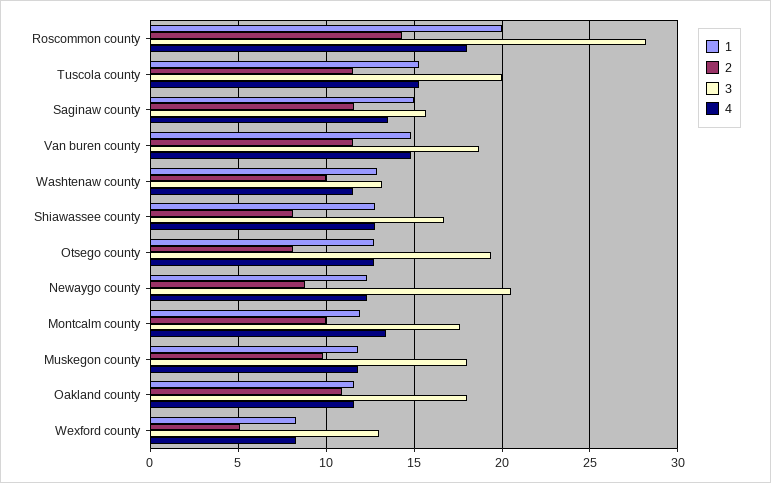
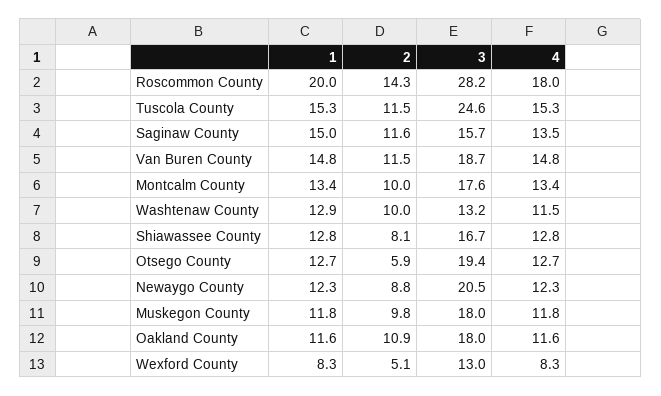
3, Tuscola county: 20 -> 24.6
2, Otsego county: 8 -> 5.9
1, Montcalm county: 12 -> 13.4

